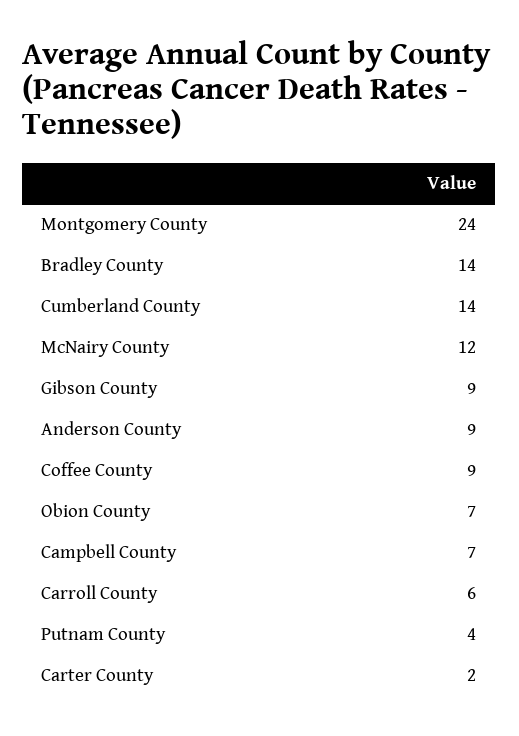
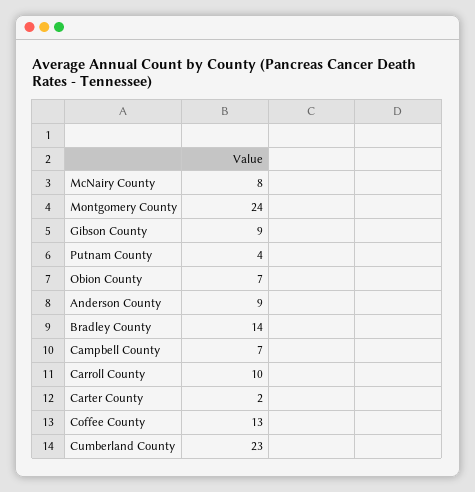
Cumberland County: 14 -> 23
McNairy County: 12 -> 8
Coffee County: 9 -> 13
Carroll County: 6 -> 10

